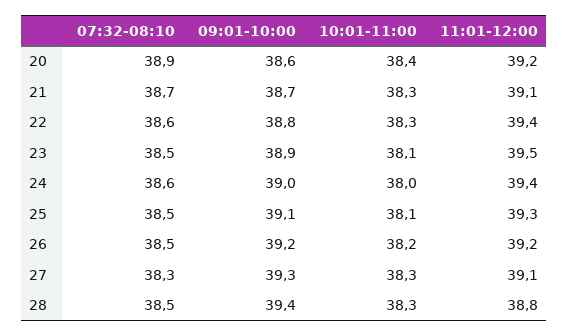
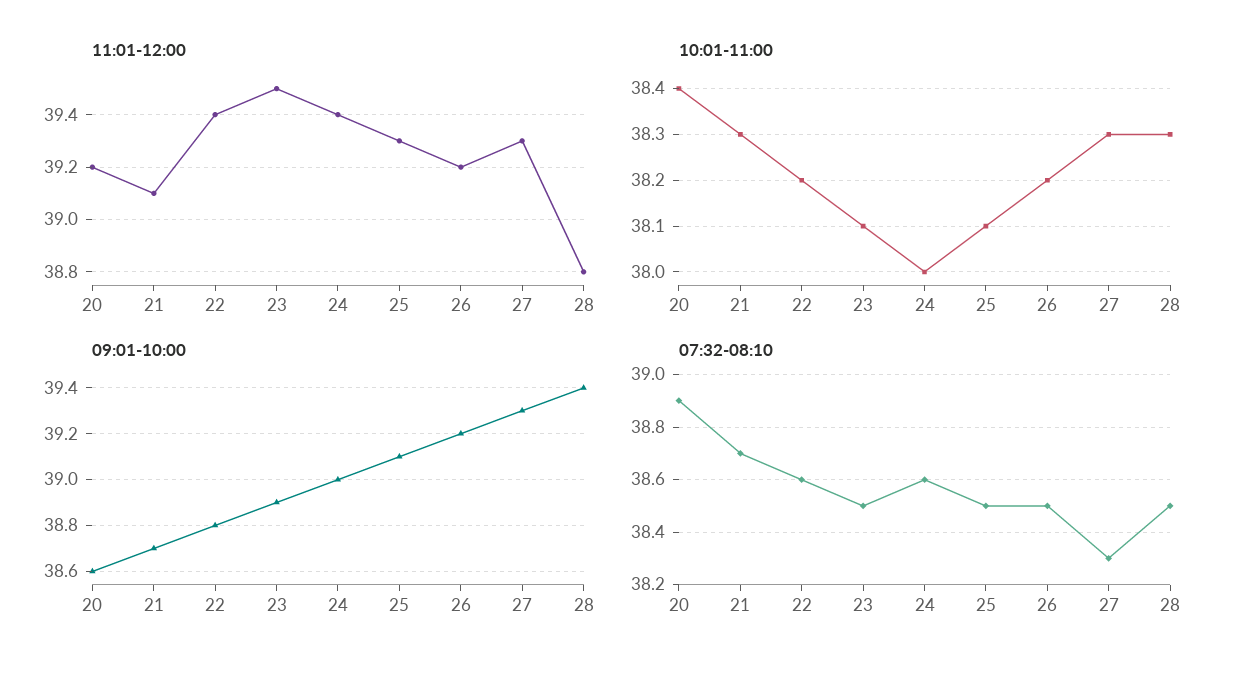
10:01-11:00, 22: 38.3 -> 38.2
11:01-12:00, 27: 39.1 -> 39.3

